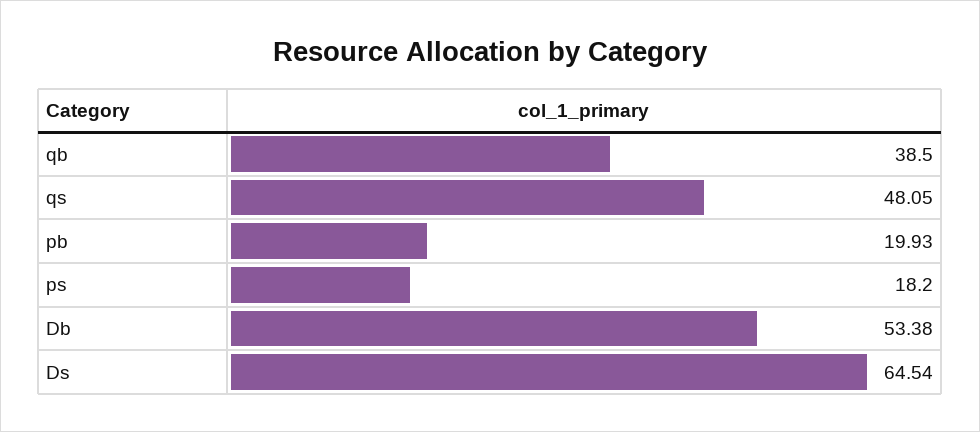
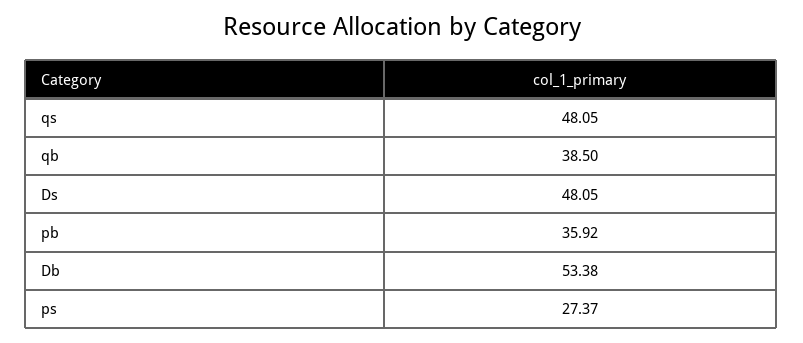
pb: 19.93 -> 35.92
ps: 18.2 -> 27.37
Ds: 64.54 -> 48.05

